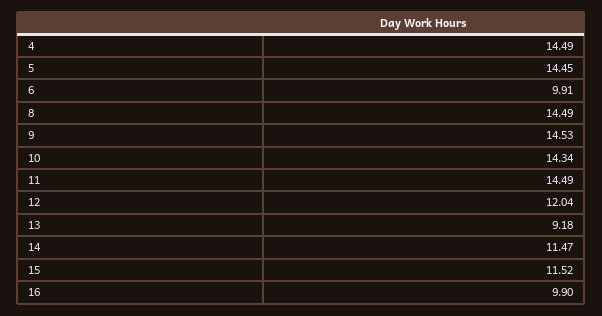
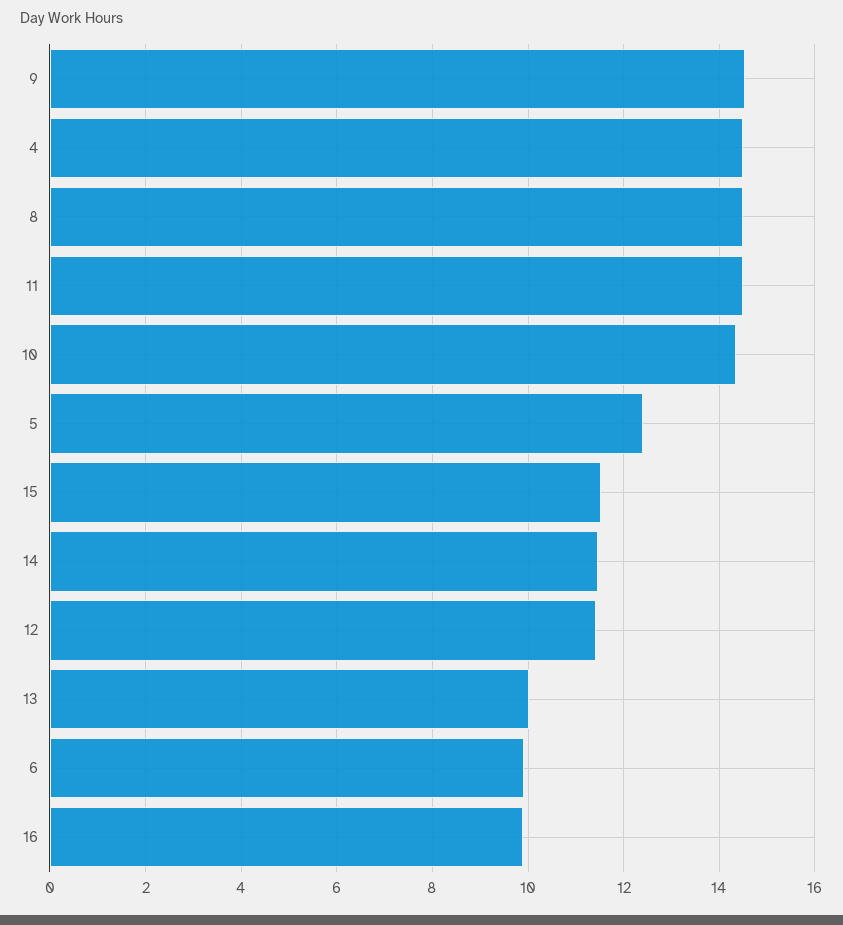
5: 14.45 -> 12.4
12: 12.04 -> 11.4
13: 9.18 -> 10

